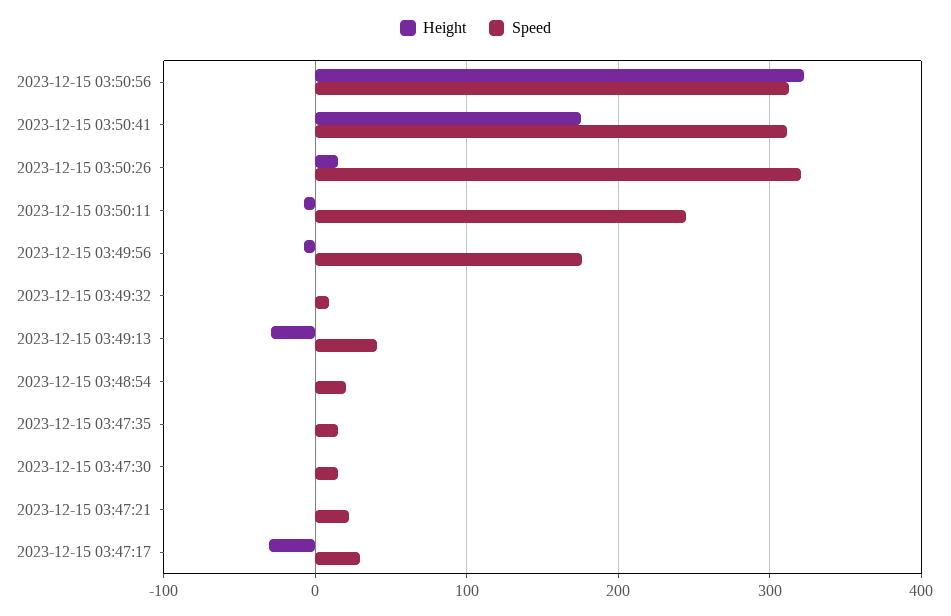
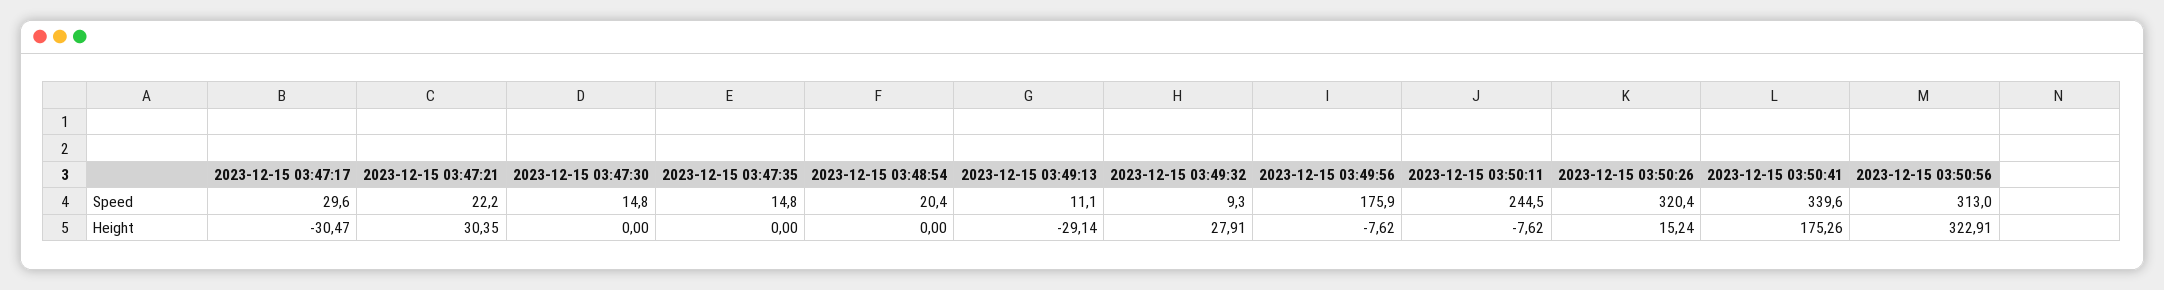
Speed, 2023-12-15 03:50:41: 310 -> 339.6
Height, 2023-12-15 03:49:32: 0 -> 27.91
Speed, 2023-12-15 03:49:13: 40 -> 11.1
Height, 2023-12-15 03:47:21: 0 -> 30.35

